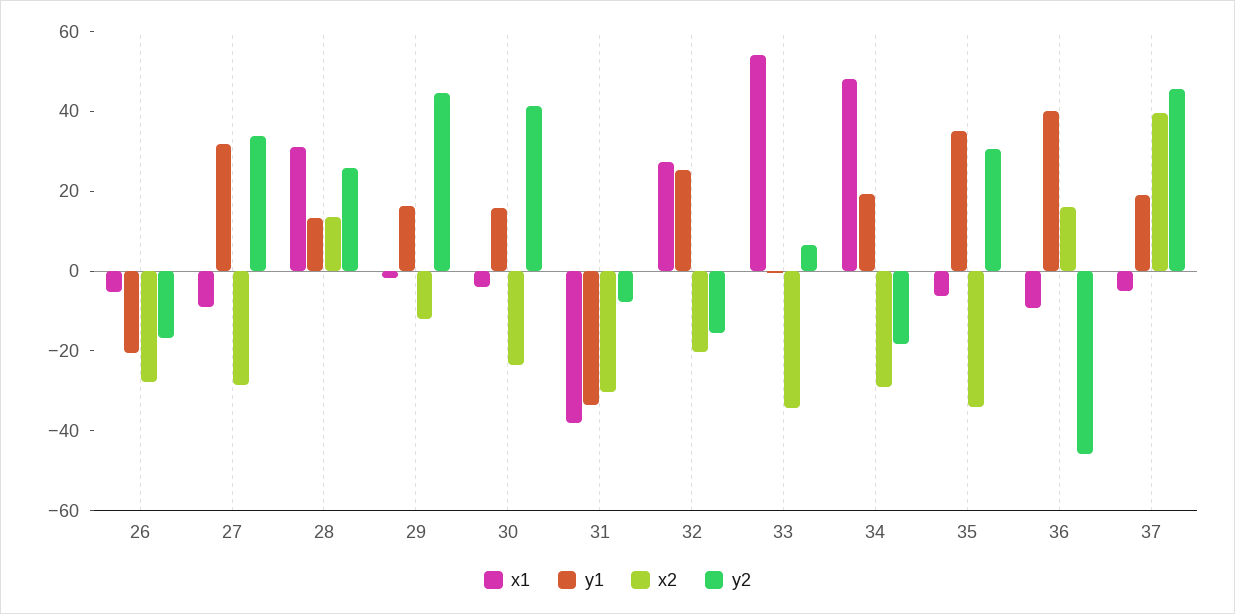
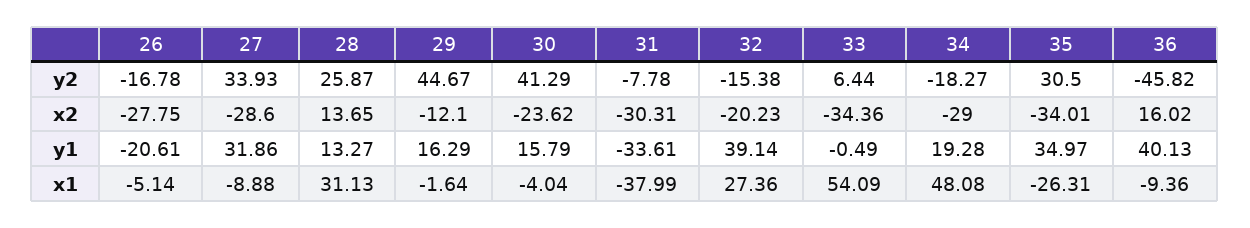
y1, 32: 25 -> 39.14
x1, 35: -5 -> -26.31
x1, 37: -5 -> none
y1, 37: 20 -> none
x2, 37: 40 -> none
y2, 37: 45 -> none

